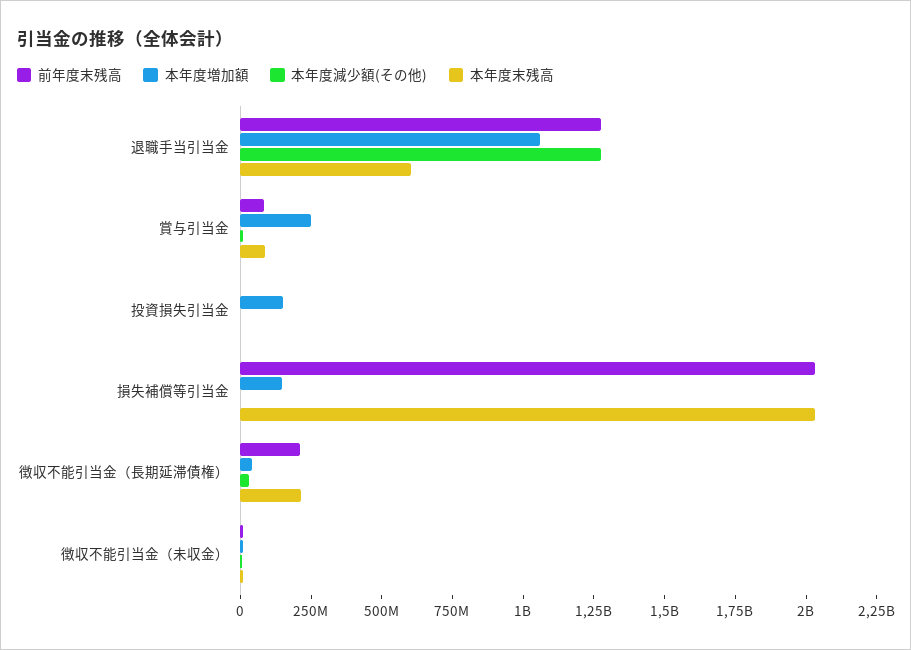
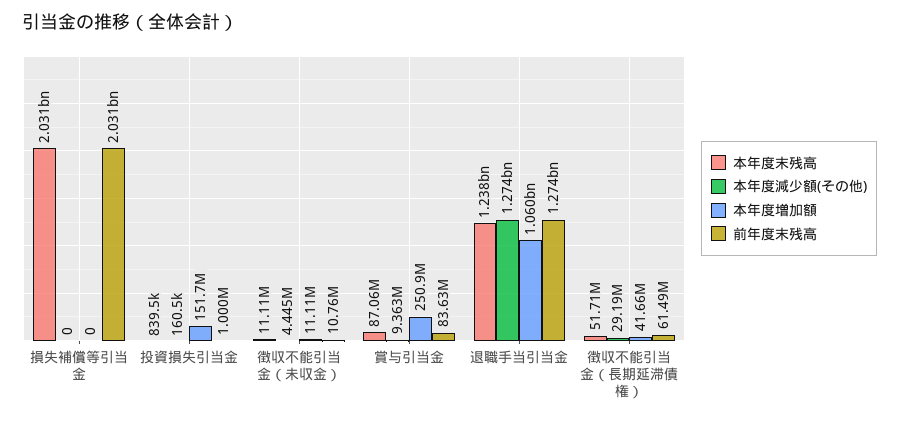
本年度末残高, 退職手当引当金: 600000000 -> 1238000000
本年度増加額, 損失補償等引当金: 150000000 -> 0
前年度末残高, 徴収不能引当金（長期延滞債権）: 200000000 -> 61490000
本年度末残高, 徴収不能引当金（長期延滞債権）: 200000000 -> 51710000

